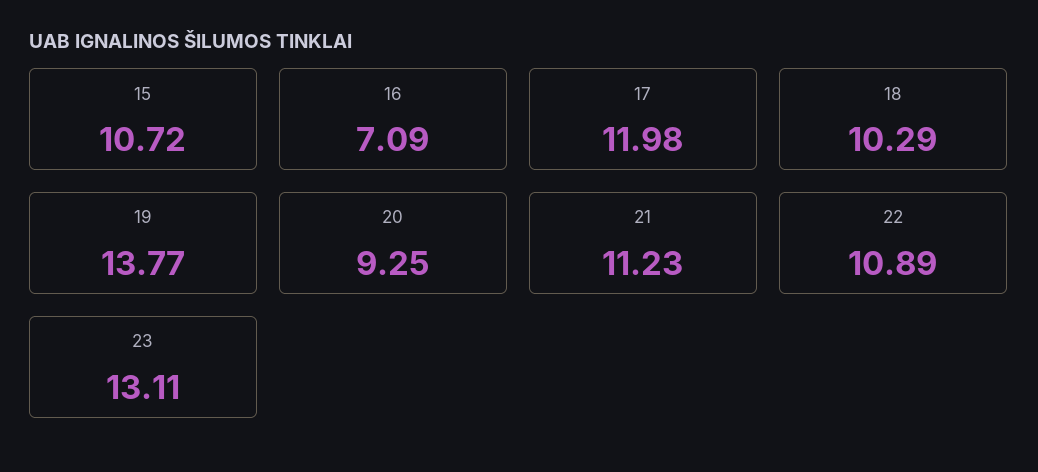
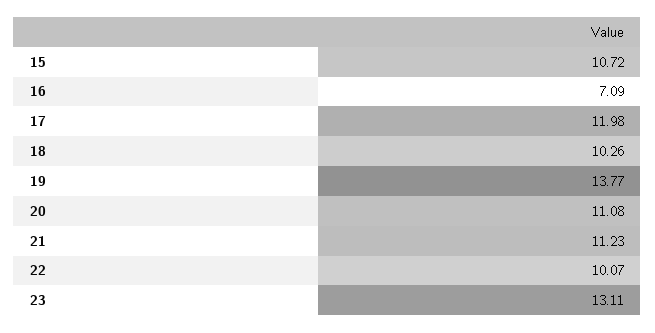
18: 10.29 -> 10.26
20: 9.25 -> 11.08
22: 10.89 -> 10.07

